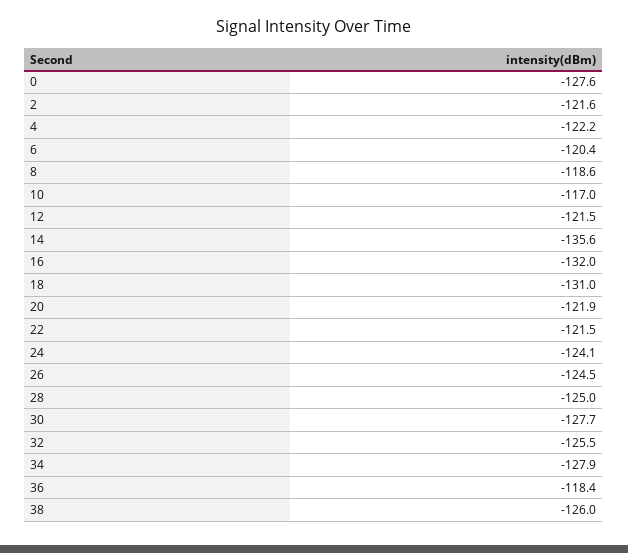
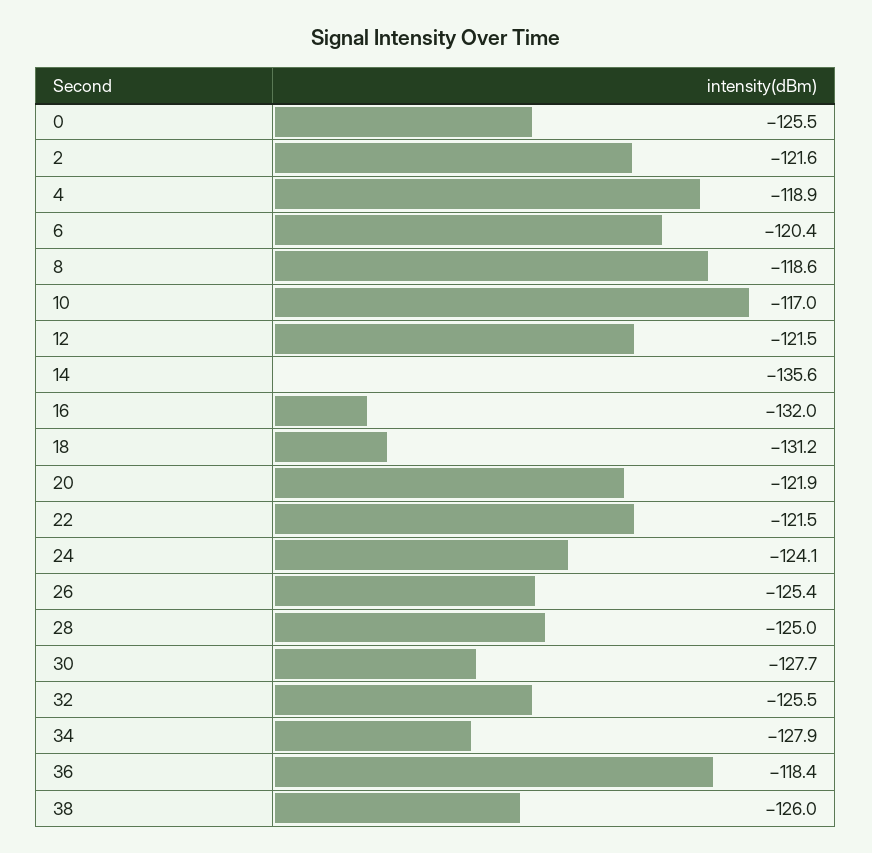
0: -127.6 -> -125.5
4: -122.2 -> -118.9
18: -131 -> -131.2
26: -124.5 -> -125.4

